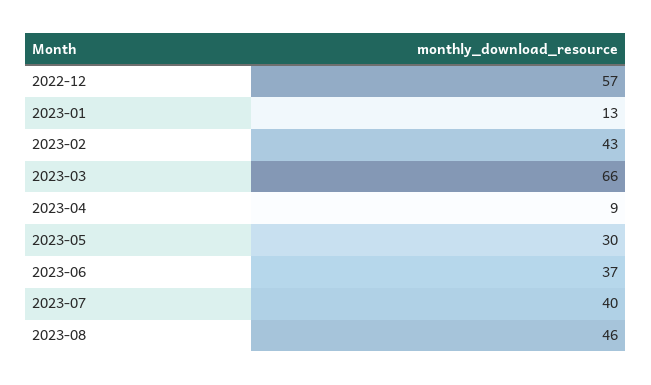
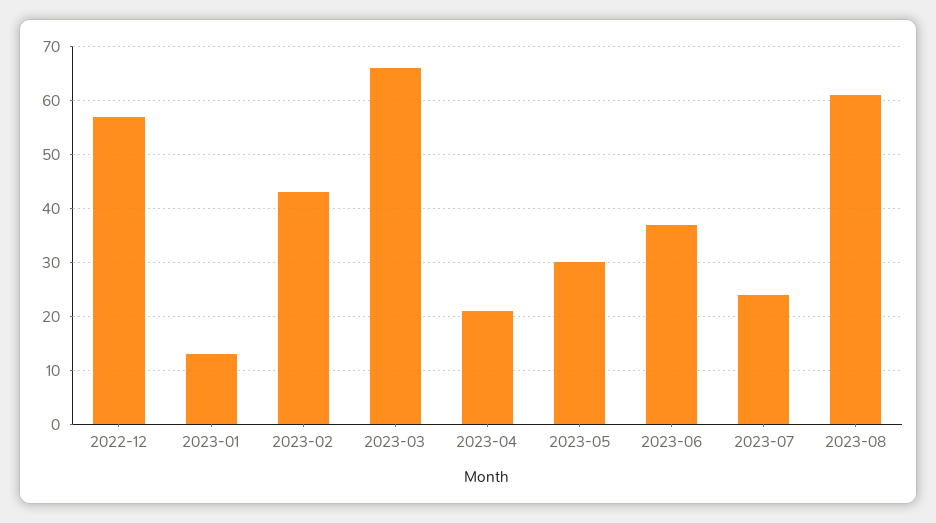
2023-04: 9 -> 20
2023-07: 40 -> 25
2023-08: 46 -> 60

